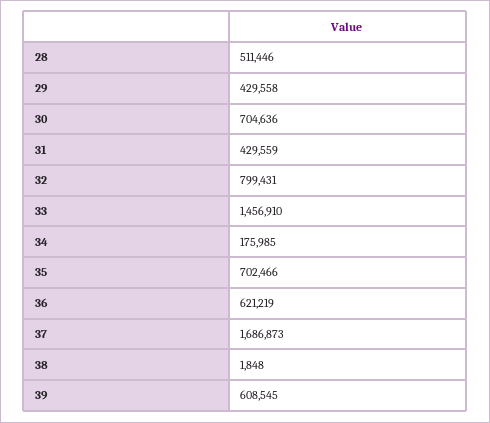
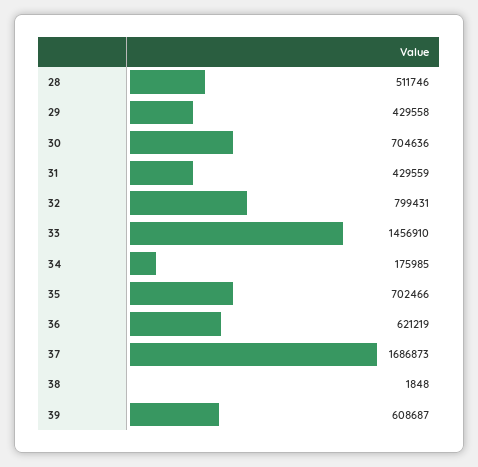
28: 511446 -> 511746
39: 608545 -> 608687

